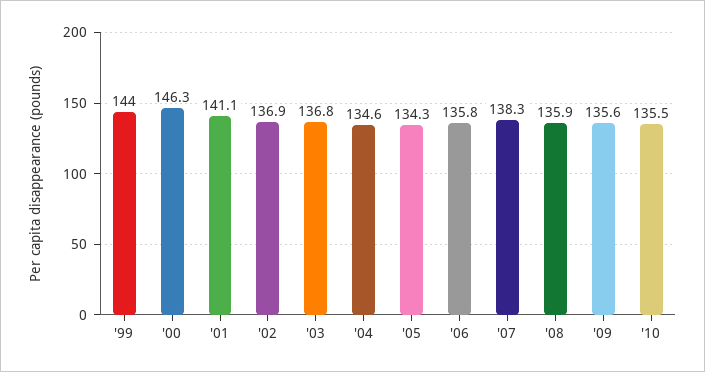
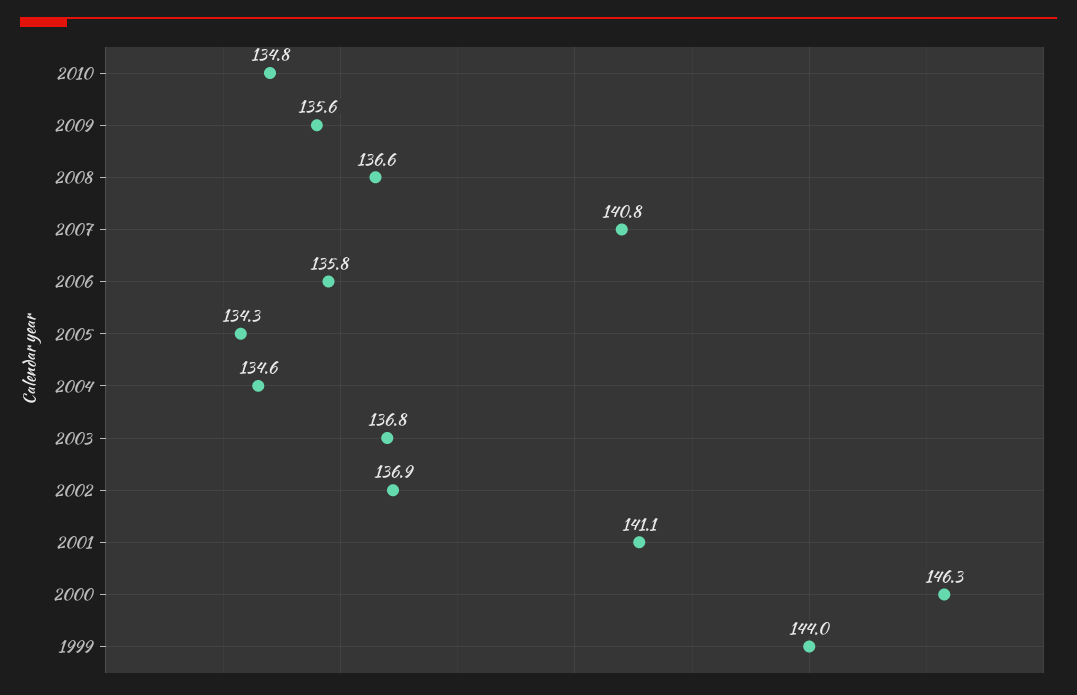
'07: 138.3 -> 140.8
'08: 135.9 -> 136.6
'10: 135.5 -> 134.8

